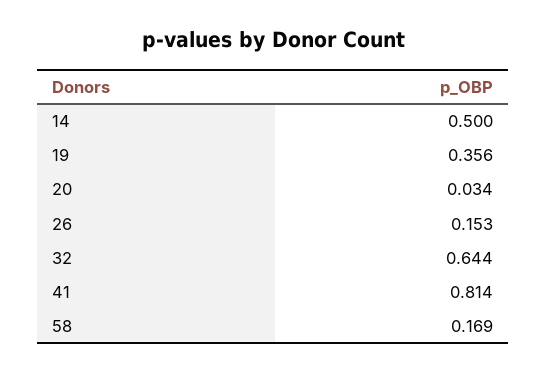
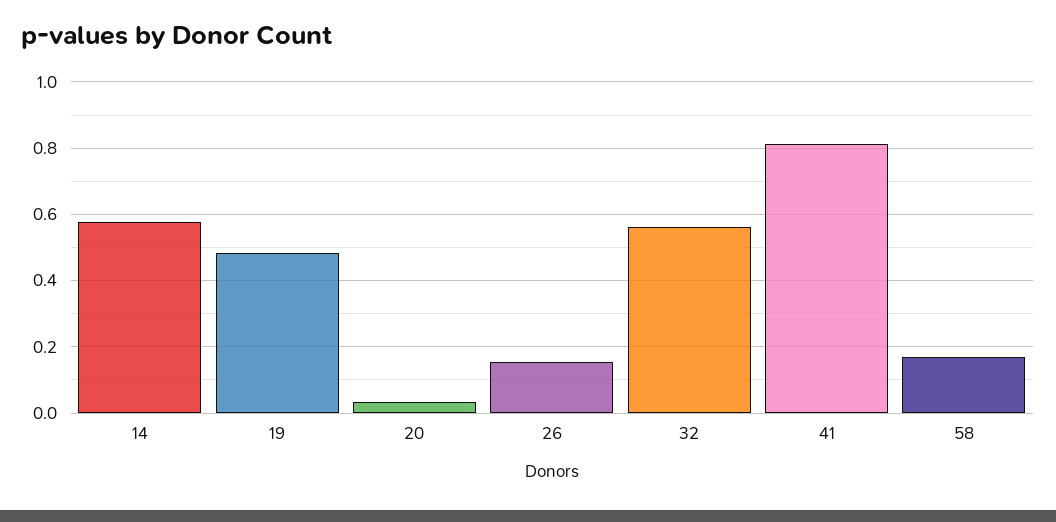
14: 0.5 -> 0.58
19: 0.356 -> 0.48
32: 0.644 -> 0.56

